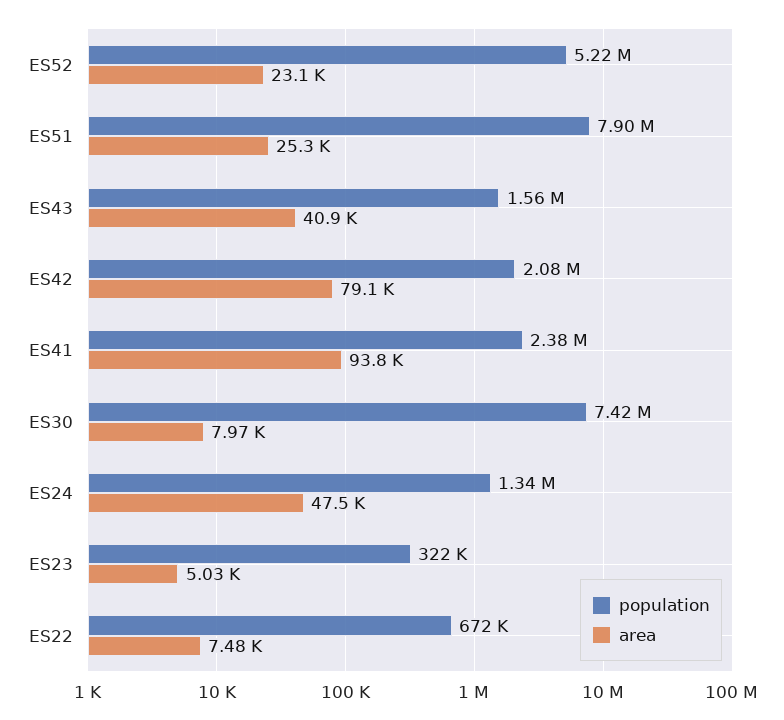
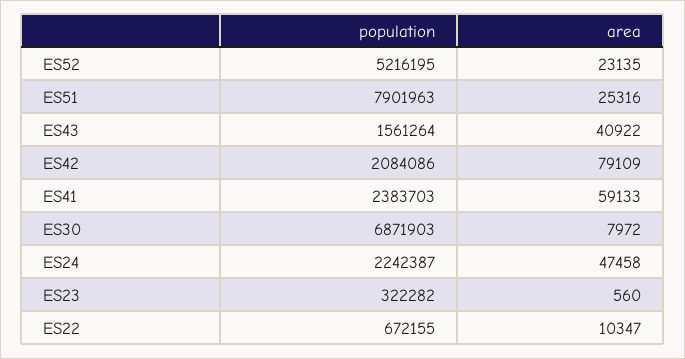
area, ES41: 93800 -> 59133
population, ES30: 7420000 -> 6871903
population, ES24: 1340000 -> 2242387
area, ES23: 5030 -> 560
area, ES22: 7480 -> 10347

